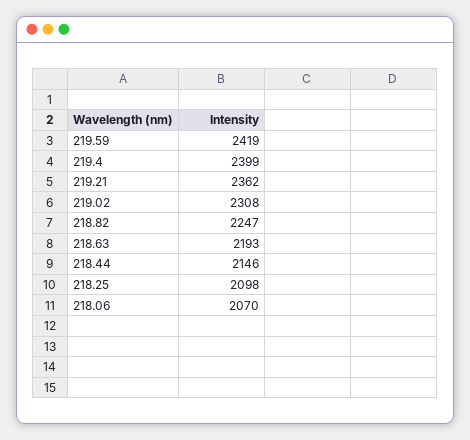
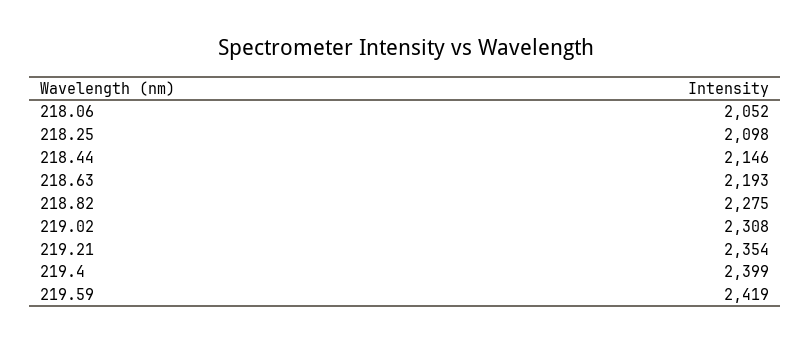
219.21: 2362 -> 2354
218.82: 2247 -> 2275
218.06: 2070 -> 2052

